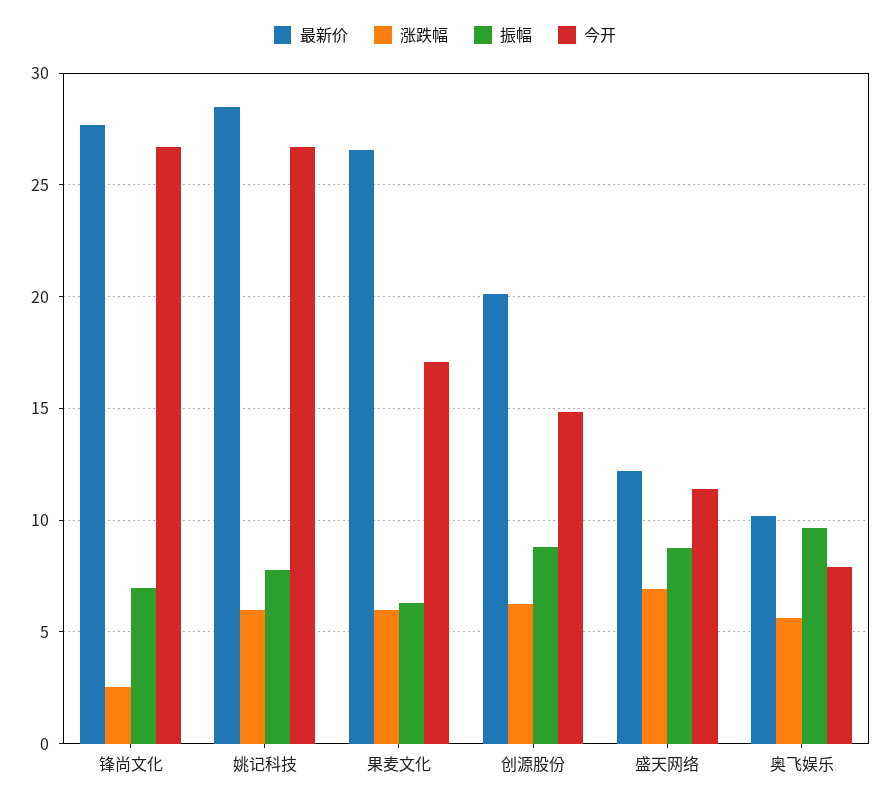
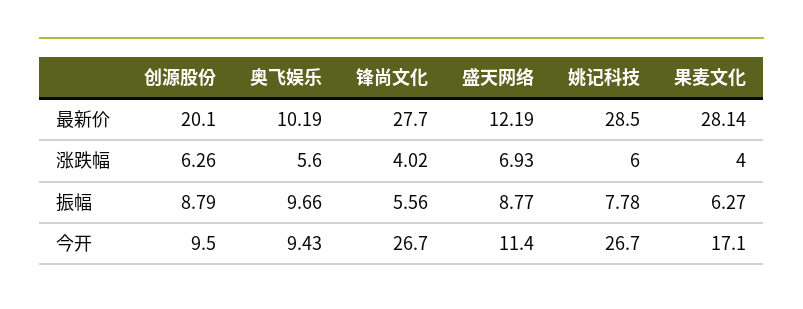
涨跌幅, 锋尚文化: 2.5 -> 4.02
振幅, 锋尚文化: 7 -> 5.56
最新价, 果麦文化: 26.5 -> 28.14
涨跌幅, 果麦文化: 6 -> 4
今开, 创源股份: 15 -> 9.5
今开, 奥飞娱乐: 8 -> 9.43

